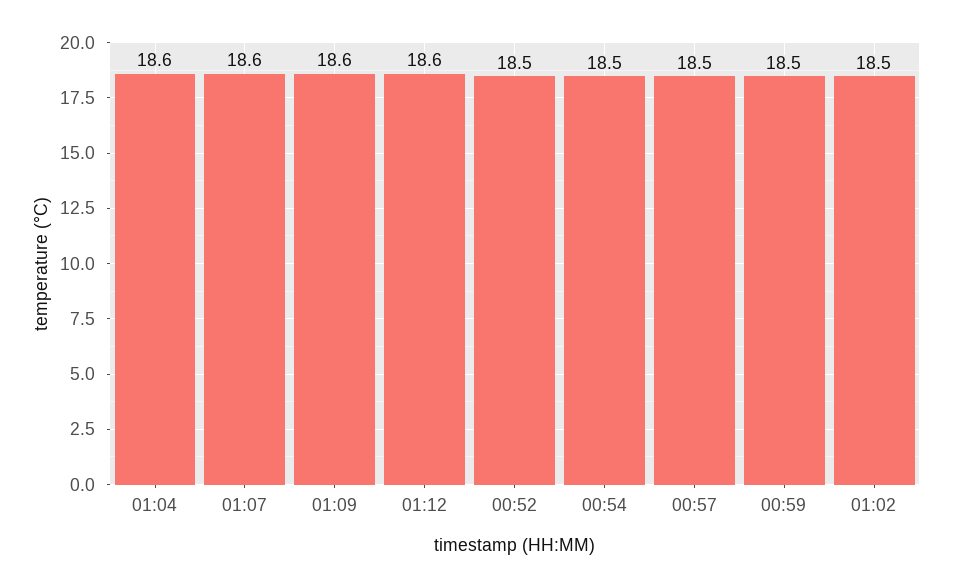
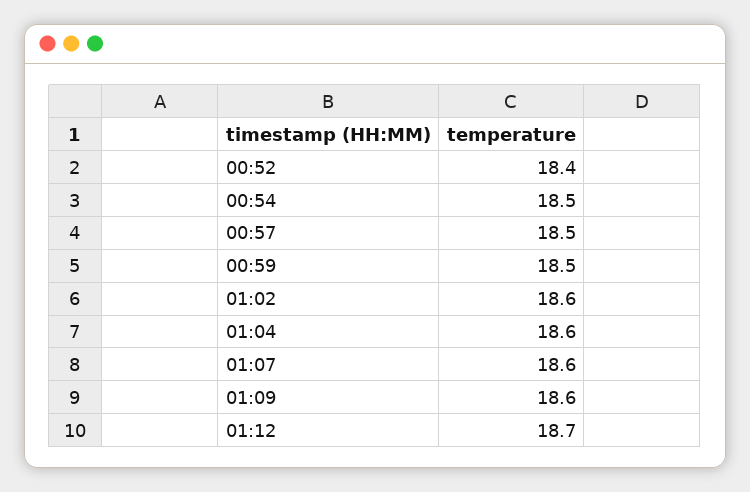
01:12: 18.6 -> 18.7
00:52: 18.5 -> 18.4
01:02: 18.5 -> 18.6

